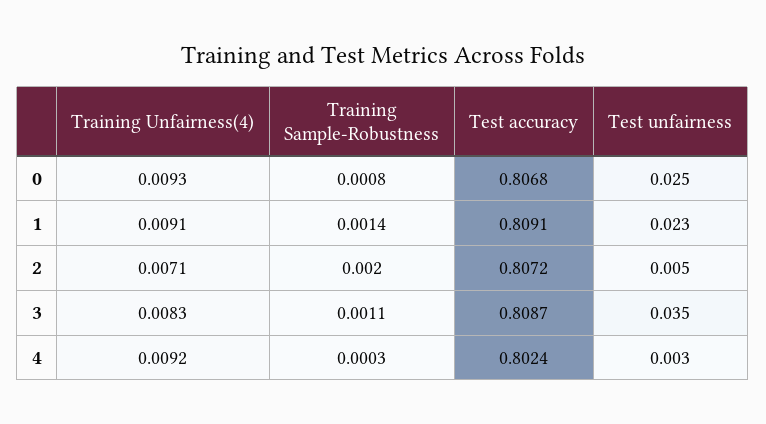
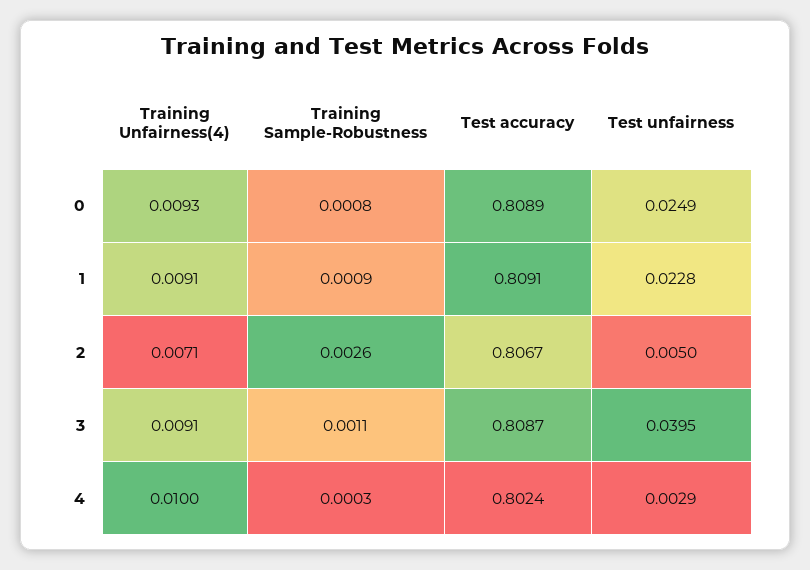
Test accuracy, 0: 0.8068 -> 0.8089
Training Sample-Robustness, 1: 0.0014 -> 0.0009
Training Sample-Robustness, 2: 0.002 -> 0.0026
Test accuracy, 2: 0.8072 -> 0.8067
Training Unfairness(4), 3: 0.0083 -> 0.0091
Test unfairness, 3: 0.035 -> 0.0395
Training Unfairness(4), 4: 0.0092 -> 0.01

